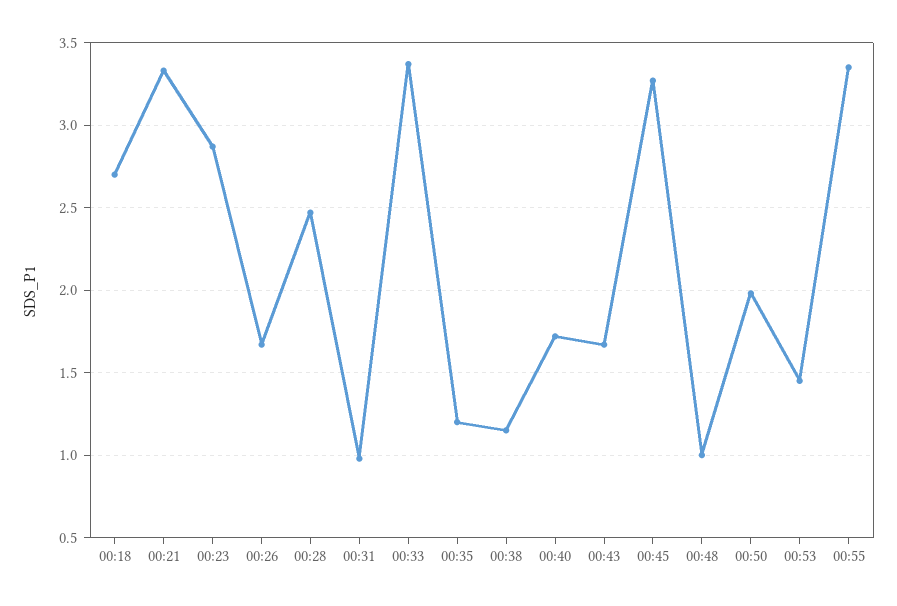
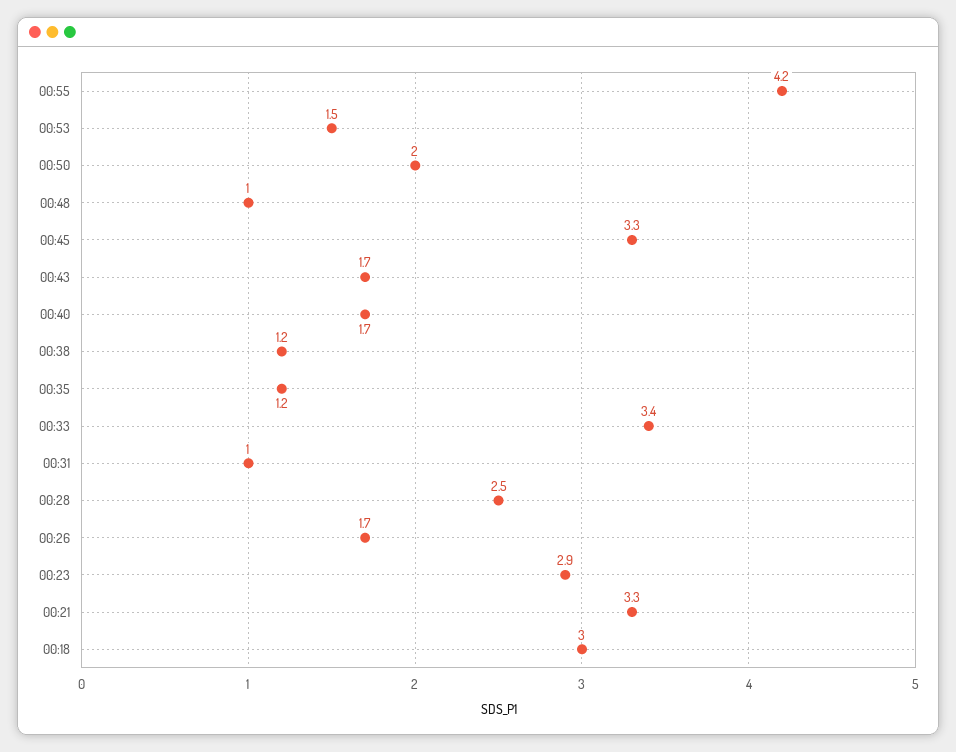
00:18: 2.7 -> 3
00:55: 3.35 -> 4.2

